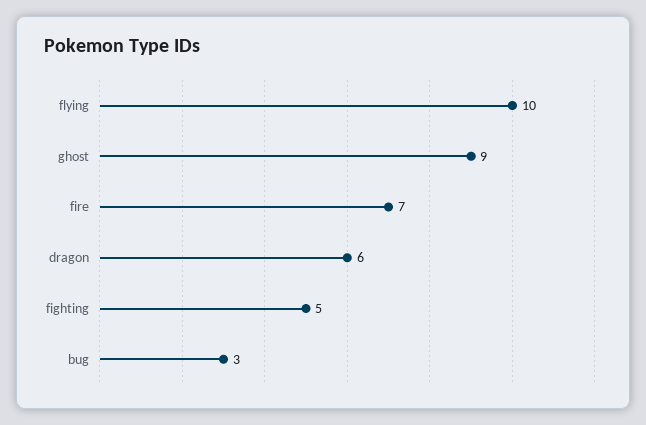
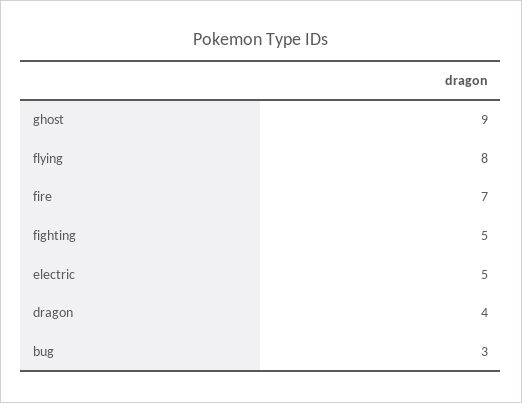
flying: 10 -> 8
dragon: 6 -> 4
electric: none -> 5

